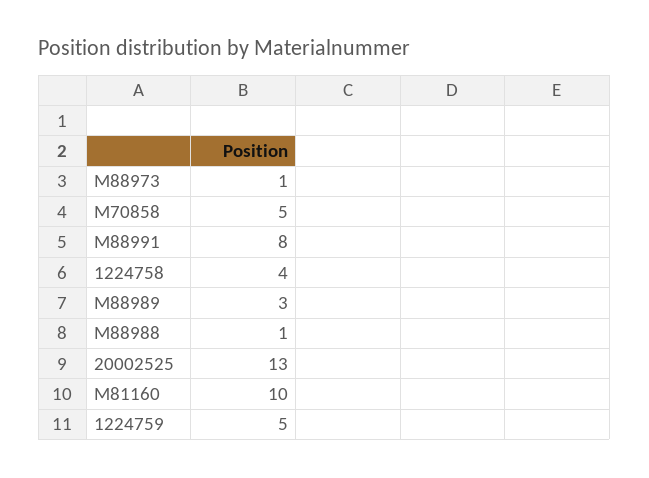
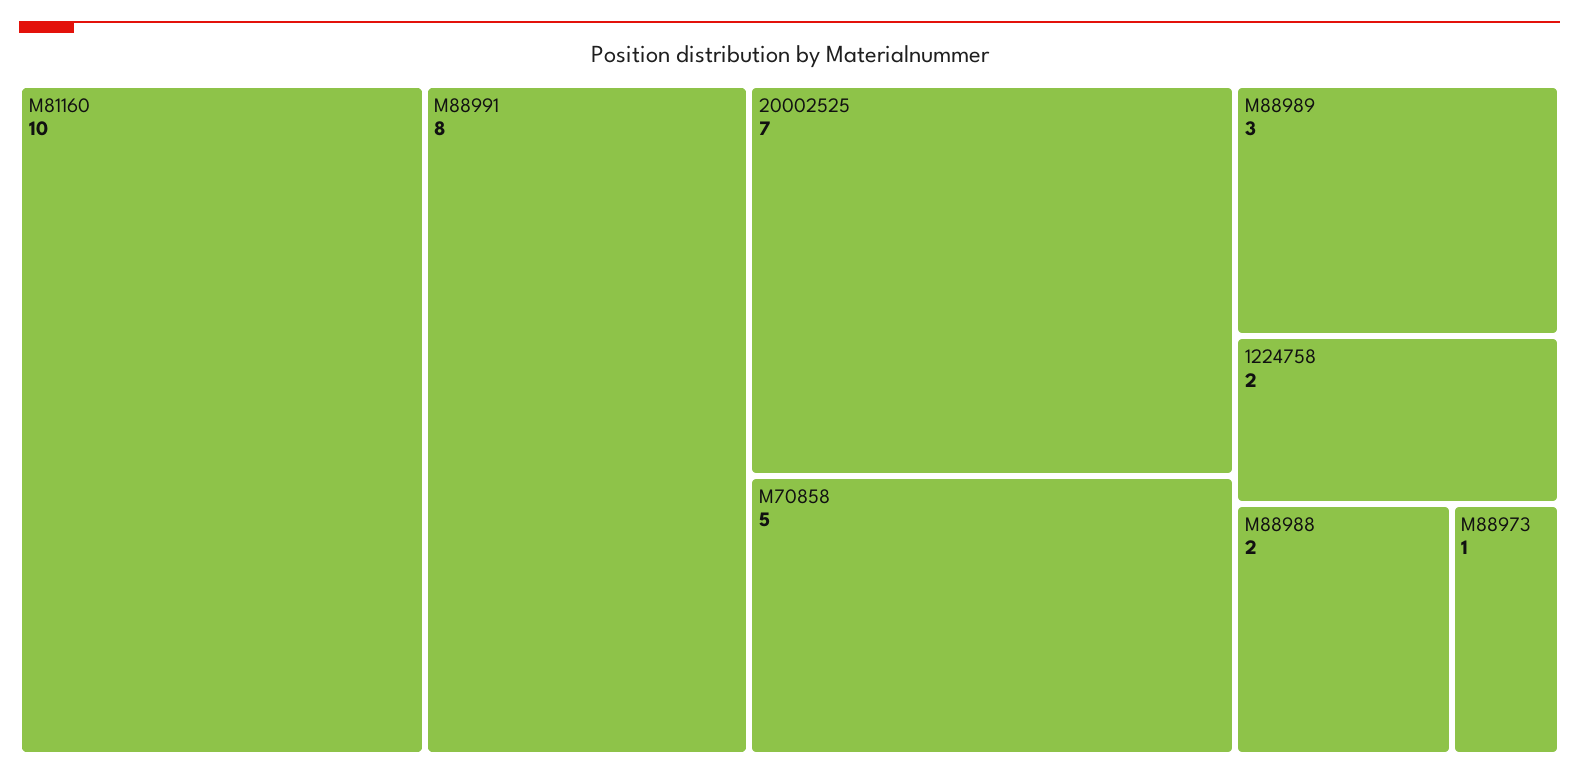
1224758: 4 -> 2
M88988: 1 -> 2
20002525: 13 -> 7
1224759: 5 -> none

